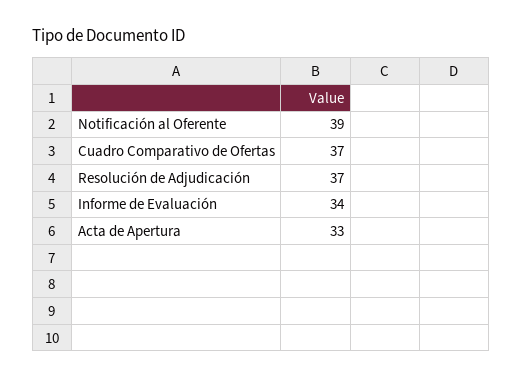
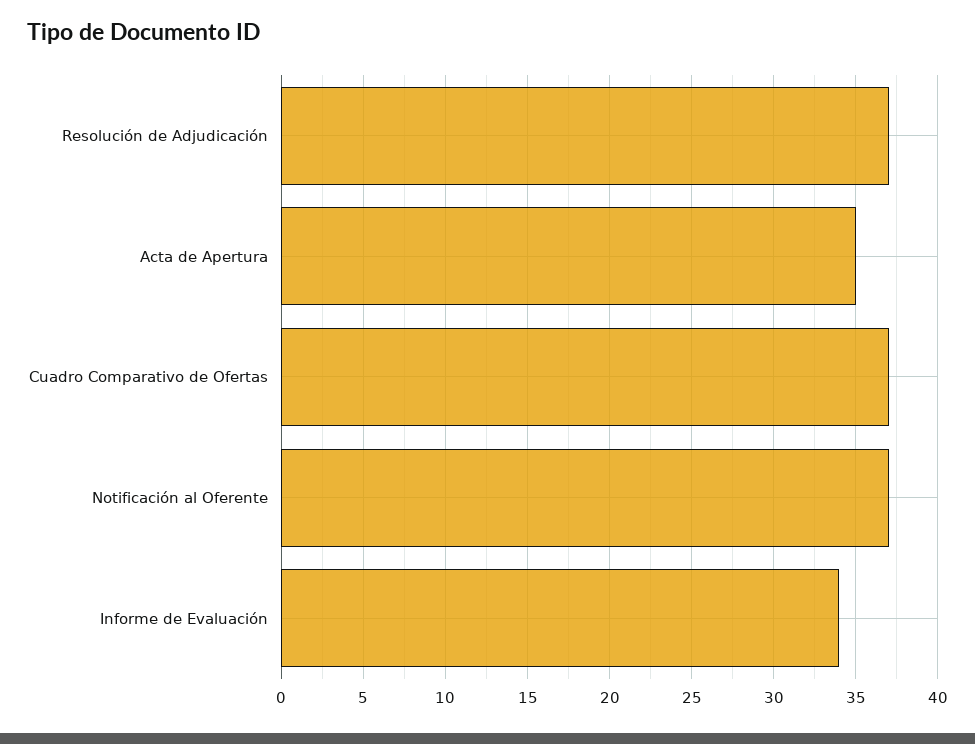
Notificación al Oferente: 39 -> 37
Acta de Apertura: 33 -> 35

